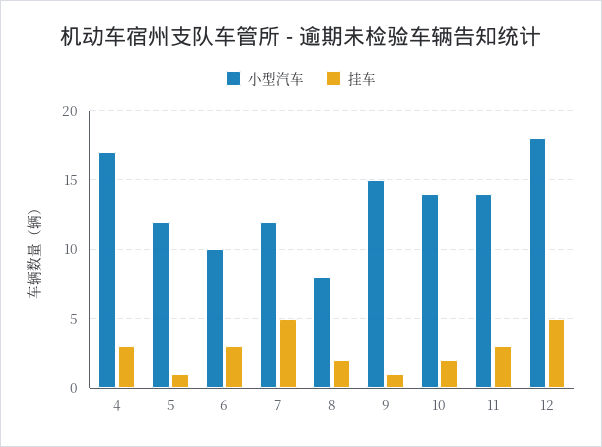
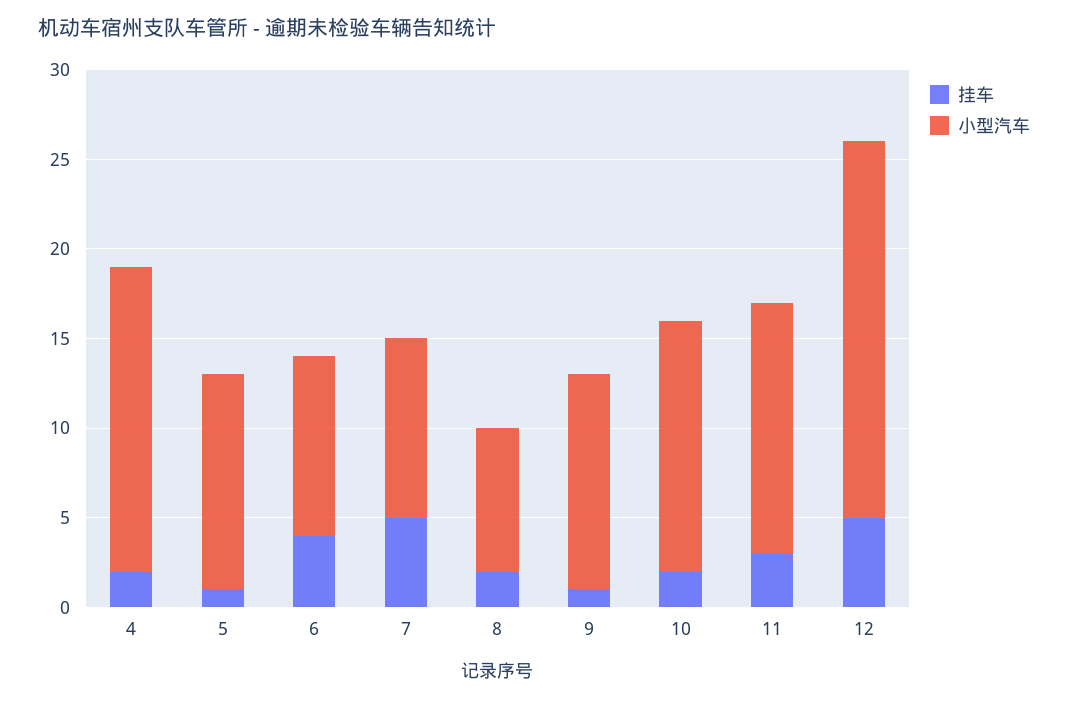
挂车, 4: 3 -> 2
挂车, 6: 3 -> 4
小型汽车, 7: 12 -> 10
小型汽车, 9: 15 -> 12
小型汽车, 12: 18 -> 21

